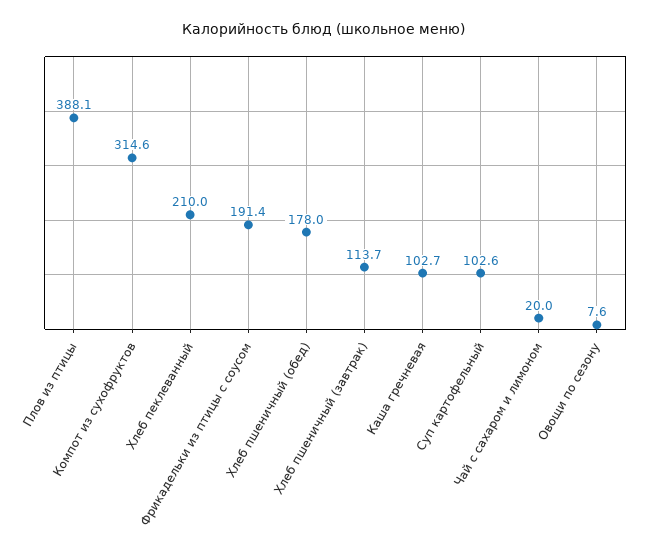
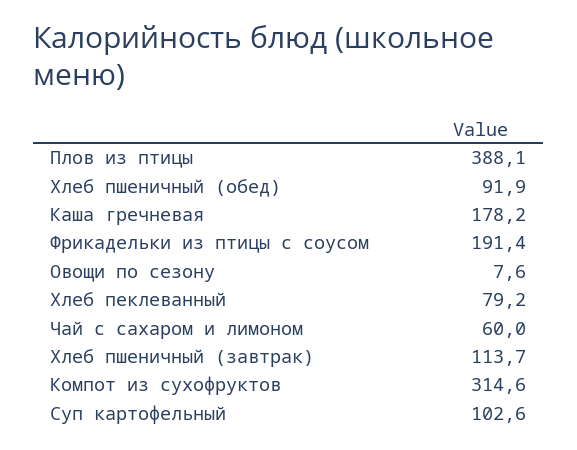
Хлеб пеклеванный: 210 -> 79.2
Хлеб пшеничный (обед): 178 -> 91.9
Каша гречневая: 102.7 -> 178.2
Чай с сахаром и лимоном: 20 -> 60

